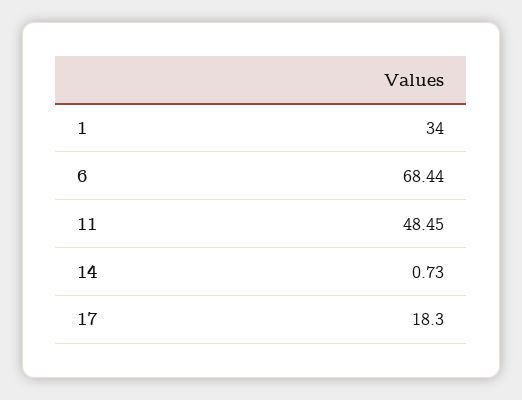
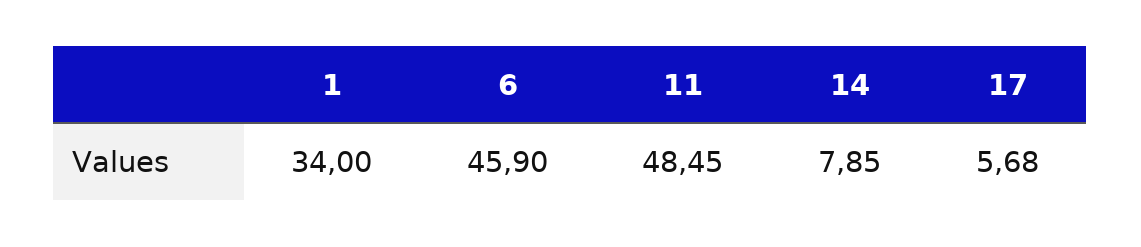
6: 68.44 -> 45.9
14: 0.73 -> 7.85
17: 18.3 -> 5.68

